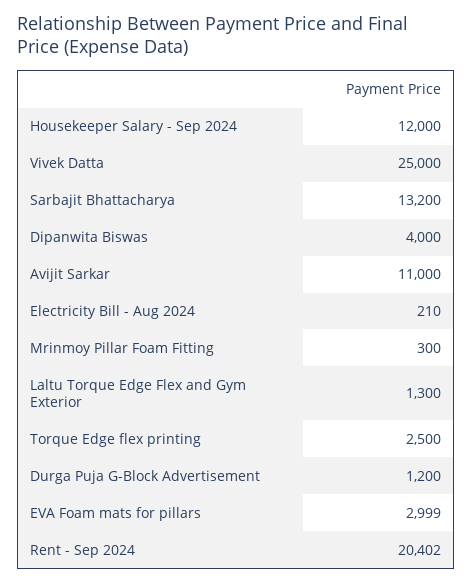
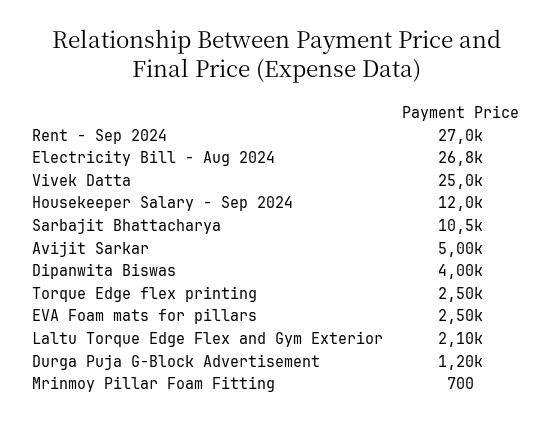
Sarbajit Bhattacharya: 13200 -> 10500
Avijit Sarkar: 11000 -> 5000
Electricity Bill - Aug 2024: 210 -> 26800
Mrinmoy Pillar Foam Fitting: 300 -> 700
Laltu Torque Edge Flex and Gym Exterior: 1300 -> 2100
EVA Foam mats for pillars: 2999 -> 2500
Rent - Sep 2024: 20402 -> 27000

